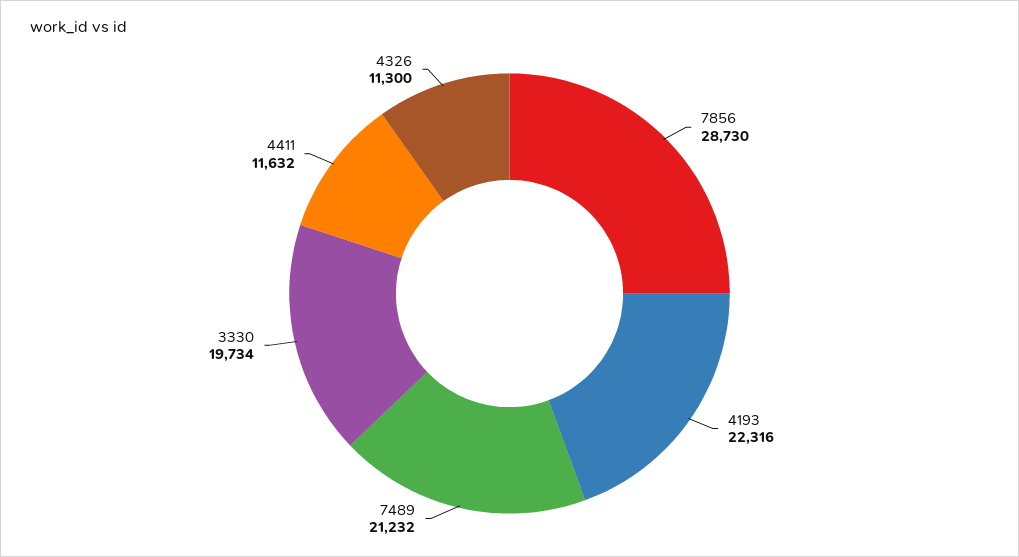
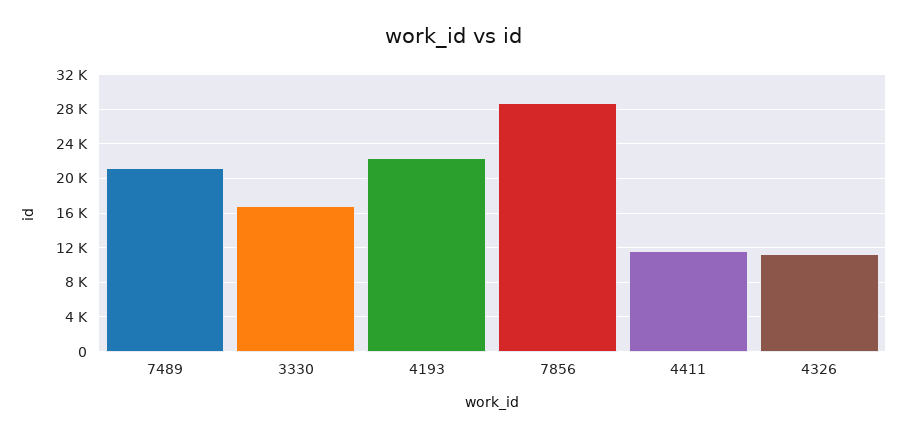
3330: 19734 -> 17000

